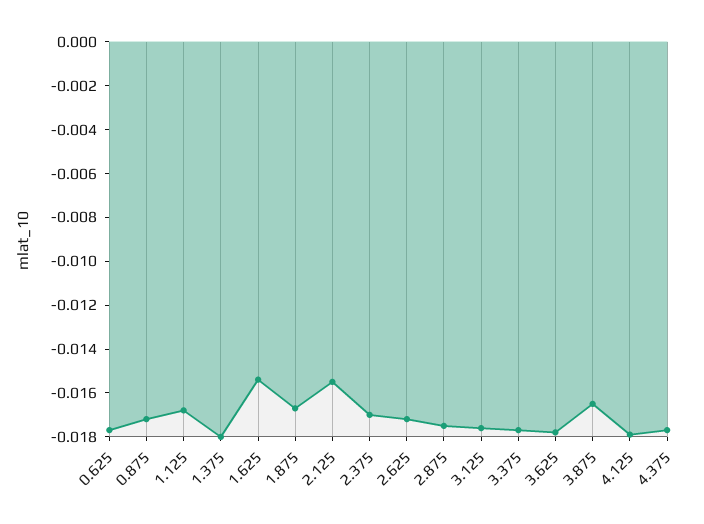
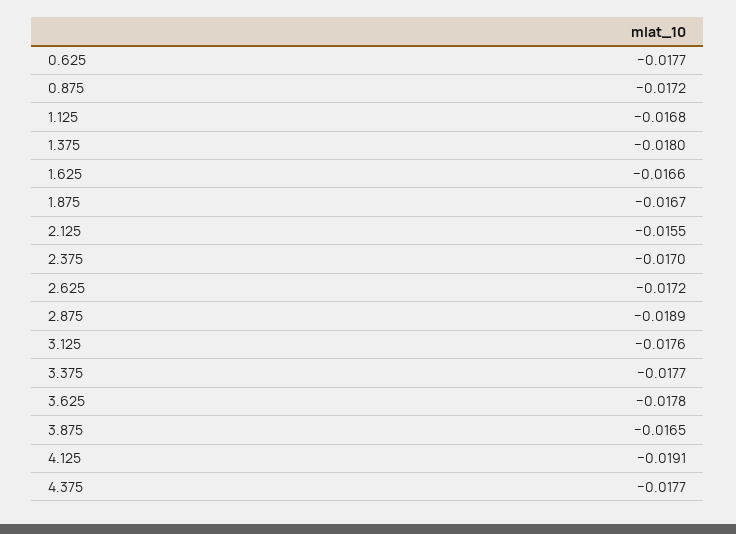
1.625: -0.0155 -> -0.0166
2.875: -0.0175 -> -0.0189
4.125: -0.018 -> -0.0191

